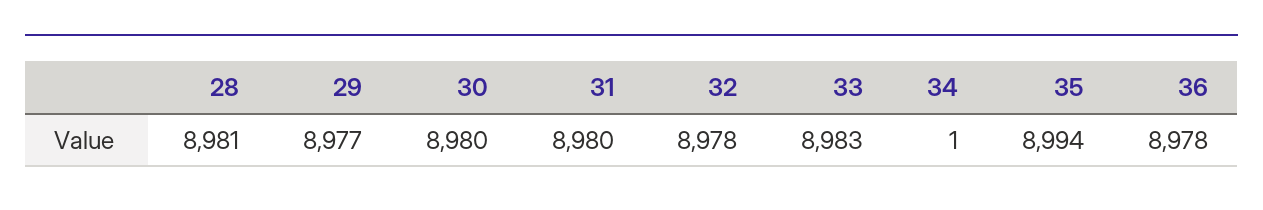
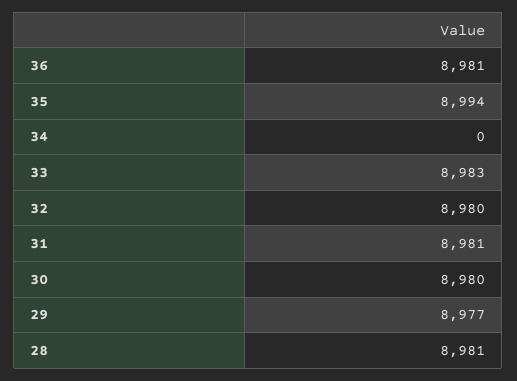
31: 8980 -> 8981
32: 8978 -> 8980
34: 1 -> 0
36: 8978 -> 8981

